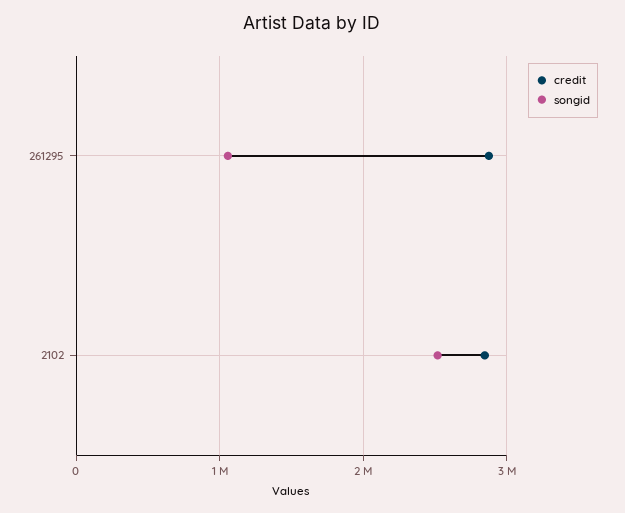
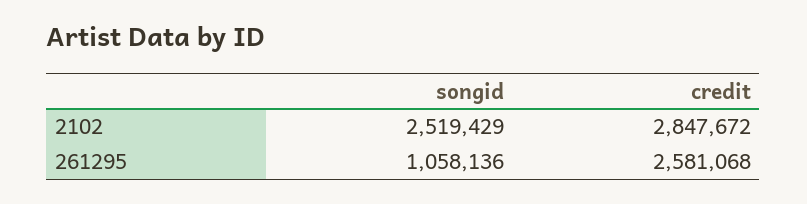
credit, 261295: 2900000 -> 2581068

